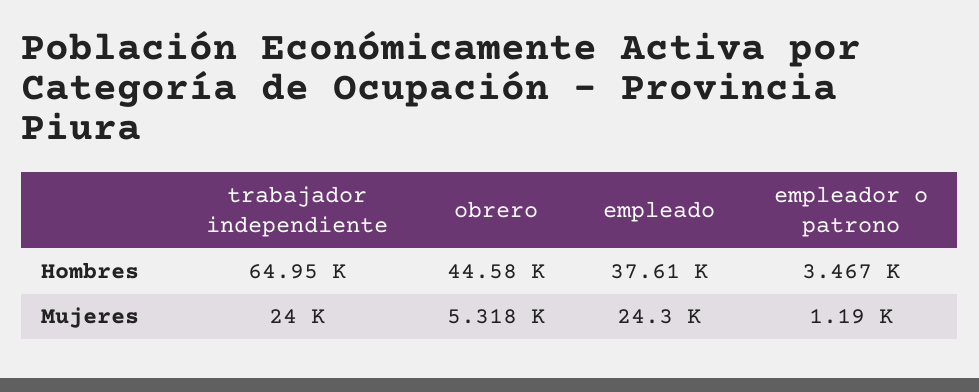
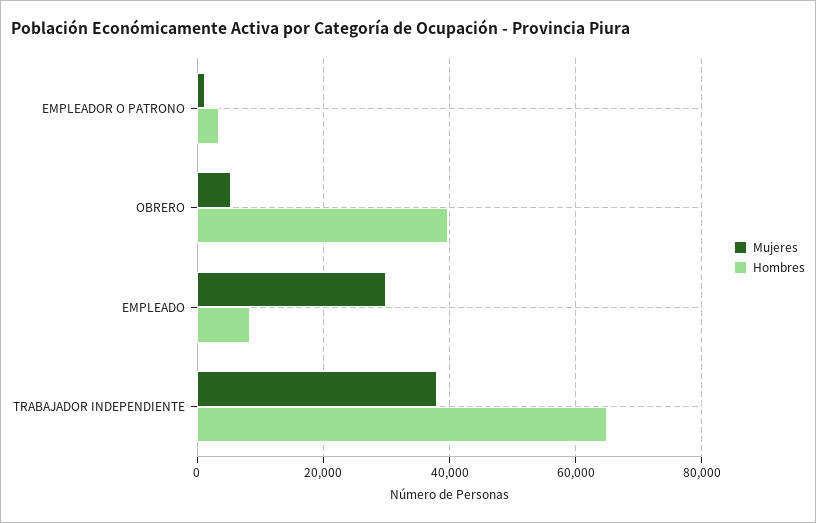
Hombres, obrero: 44580 -> 40000
Hombres, empleado: 37610 -> 8000
Mujeres, trabajador independiente: 24000 -> 38000
Mujeres, empleado: 24300 -> 30000

